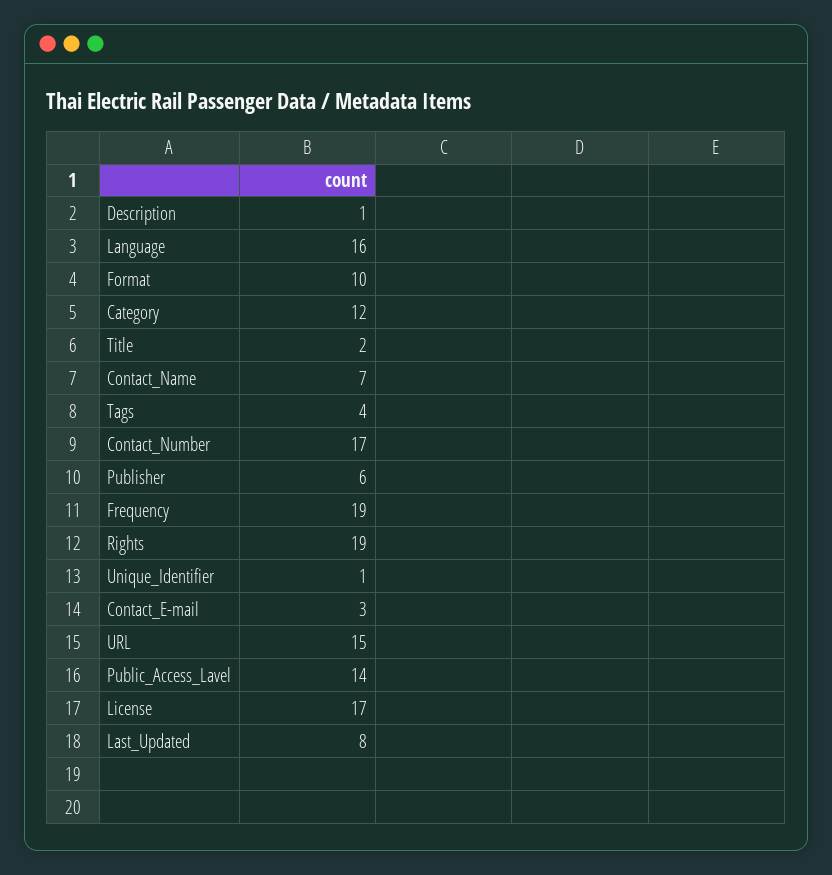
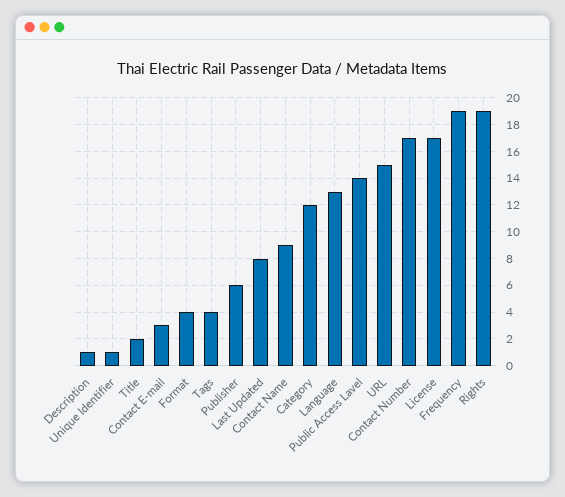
Language: 16 -> 13
Format: 10 -> 4
Contact_Name: 7 -> 9

